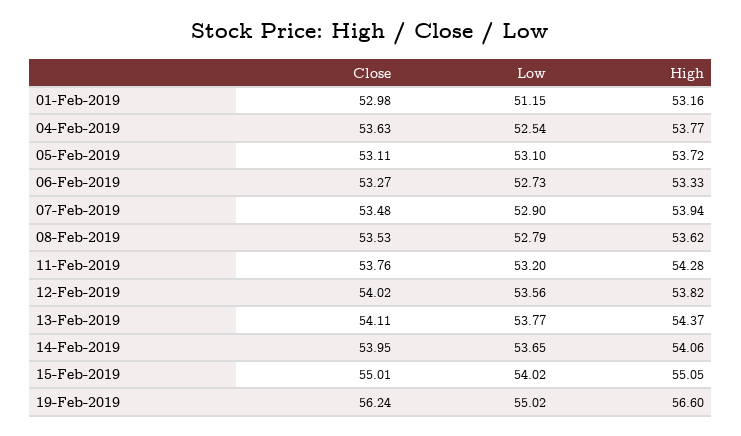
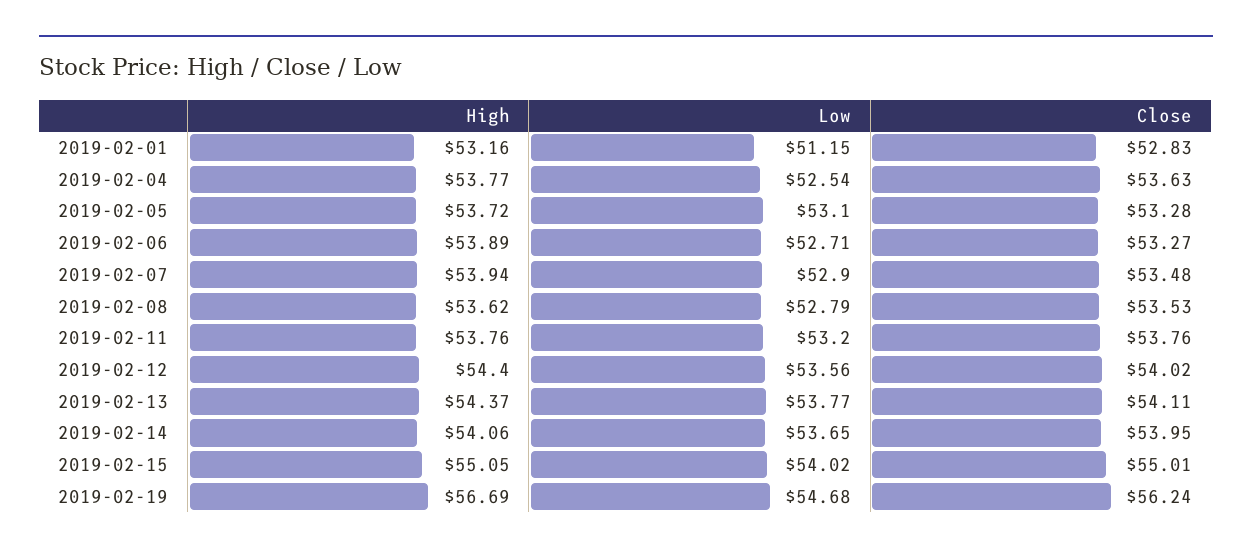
Close, 01-Feb-2019: 52.98 -> 52.83
Close, 05-Feb-2019: 53.11 -> 53.28
Low, 06-Feb-2019: 52.73 -> 52.71
High, 06-Feb-2019: 53.33 -> 53.89
High, 11-Feb-2019: 54.28 -> 53.76
High, 12-Feb-2019: 53.82 -> 54.4
Low, 19-Feb-2019: 55.02 -> 54.68
High, 19-Feb-2019: 56.6 -> 56.69

